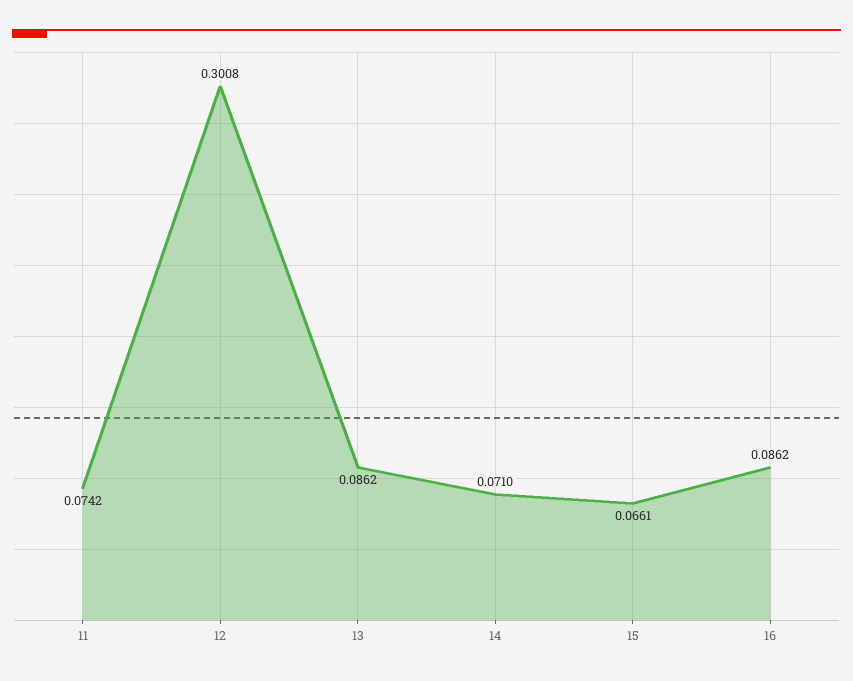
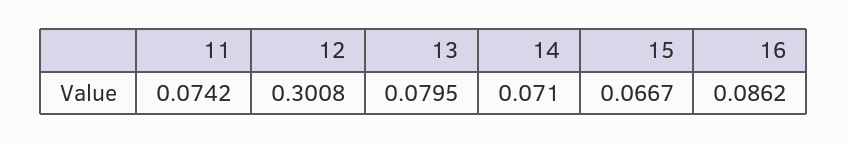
13: 0.0862 -> 0.0795
15: 0.0661 -> 0.0667

